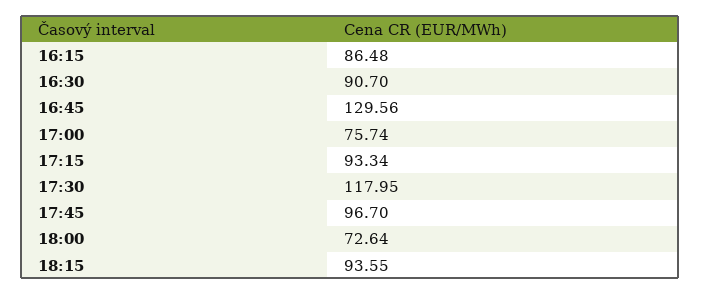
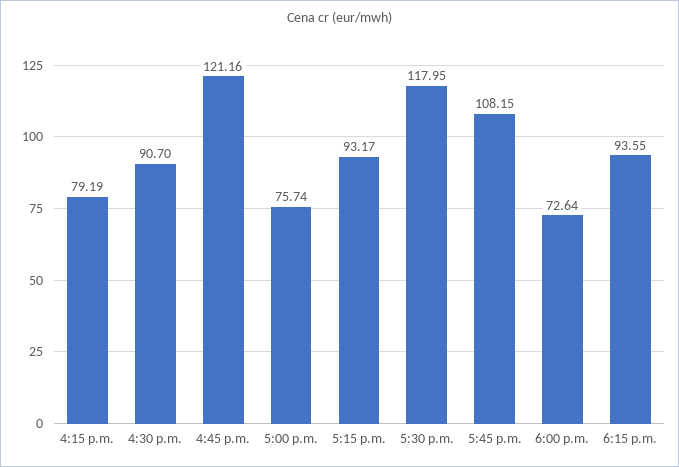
16:15: 86.48 -> 79.19
16:45: 129.56 -> 121.16
17:15: 93.34 -> 93.17
17:45: 96.7 -> 108.15

